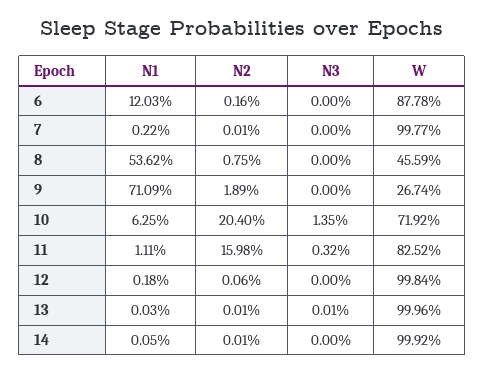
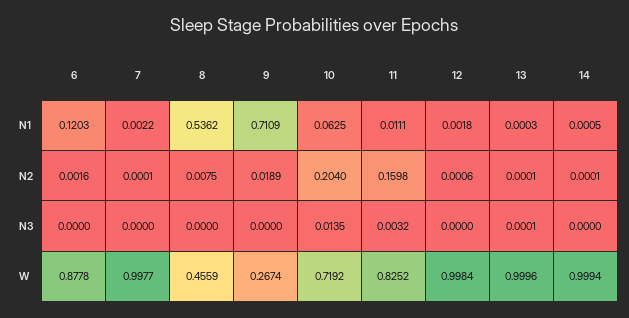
W, 14: 0.9992 -> 0.9994

